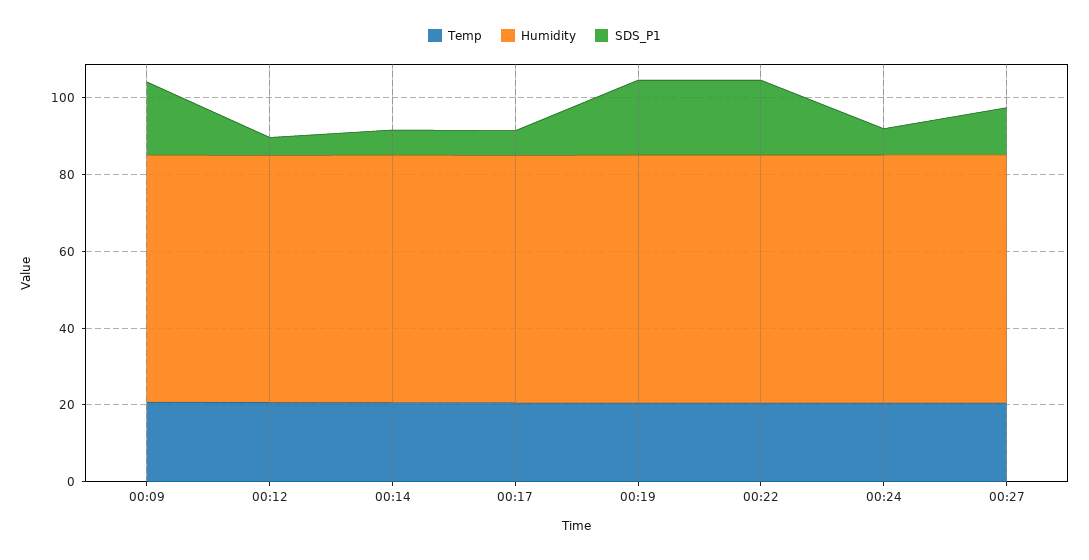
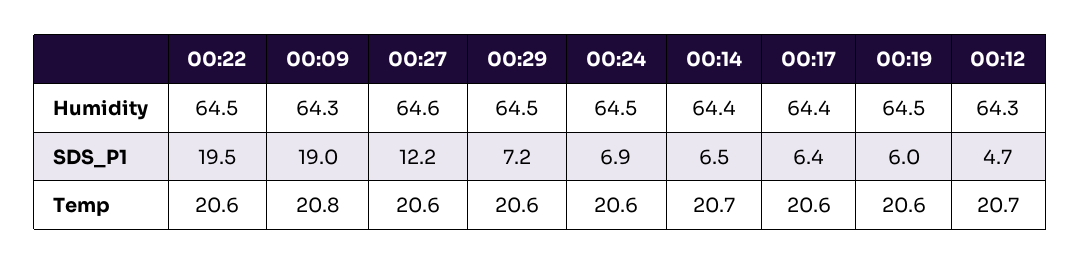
SDS_P1, 00:19: 20 -> 6
Humidity, 00:29: none -> 64.5
SDS_P1, 00:29: none -> 7.2
Temp, 00:29: none -> 20.6

